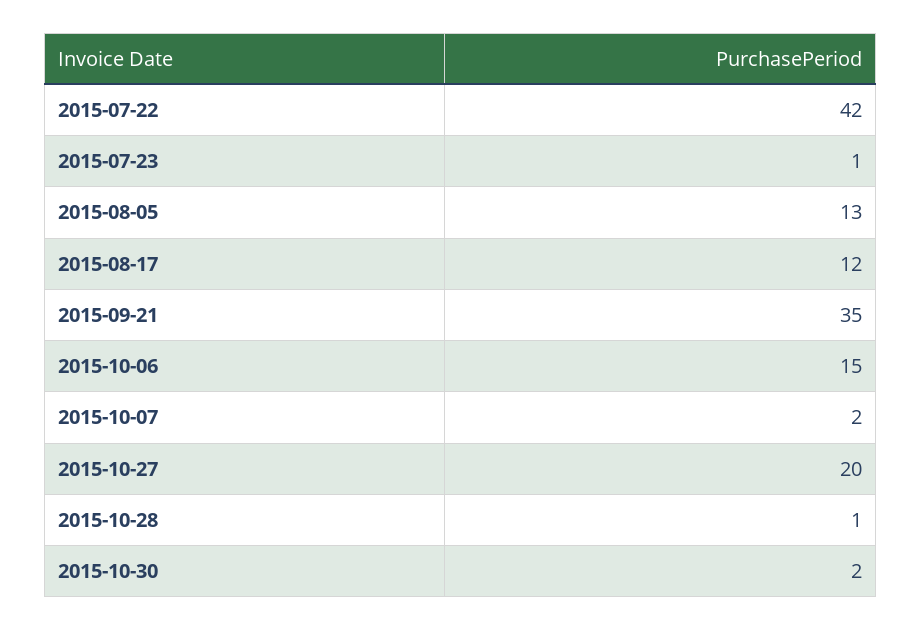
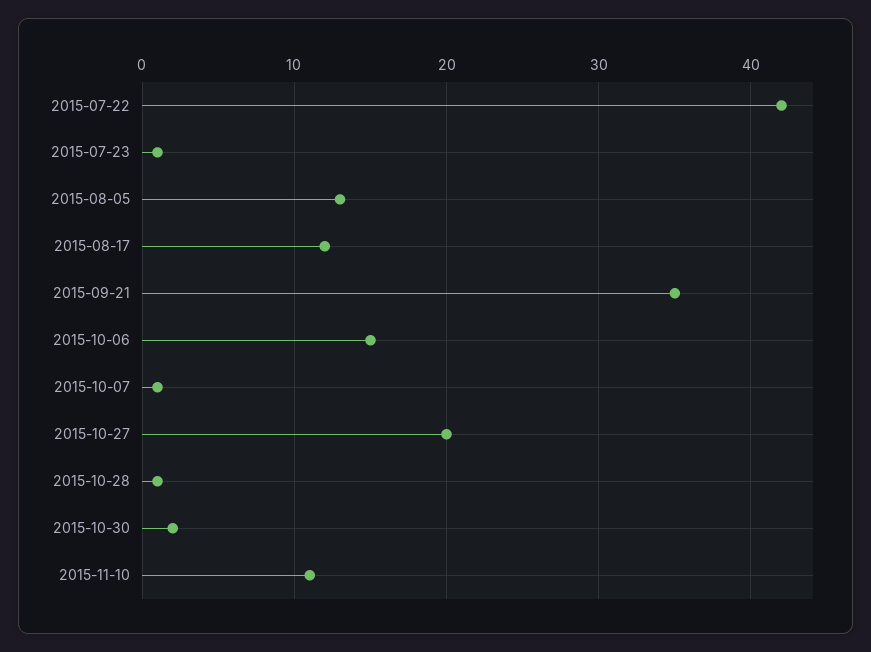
2015-10-07: 2 -> 1
2015-11-10: none -> 11

